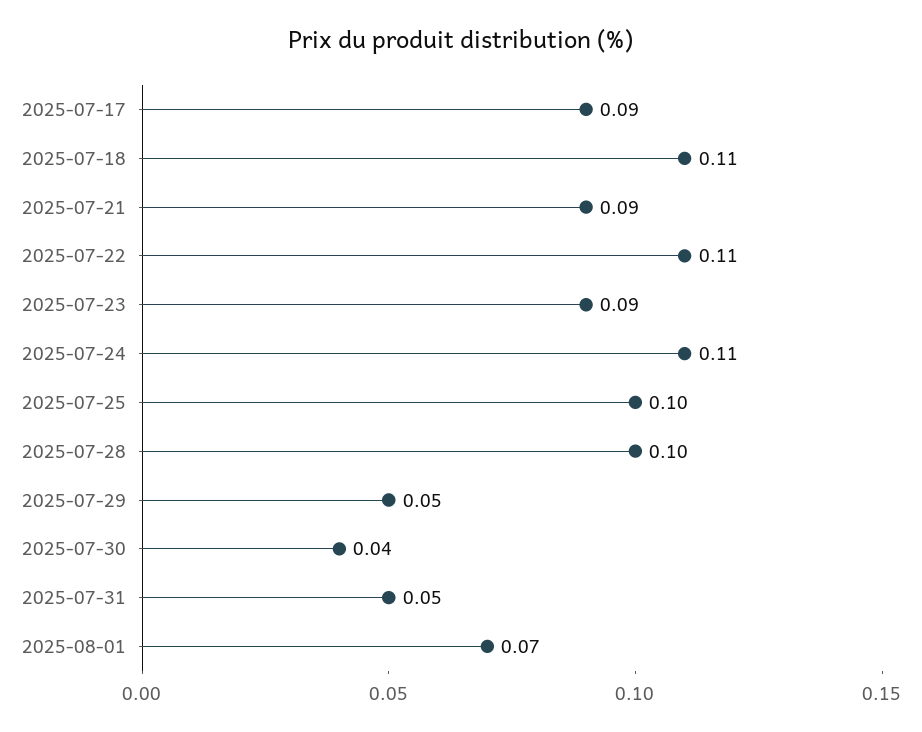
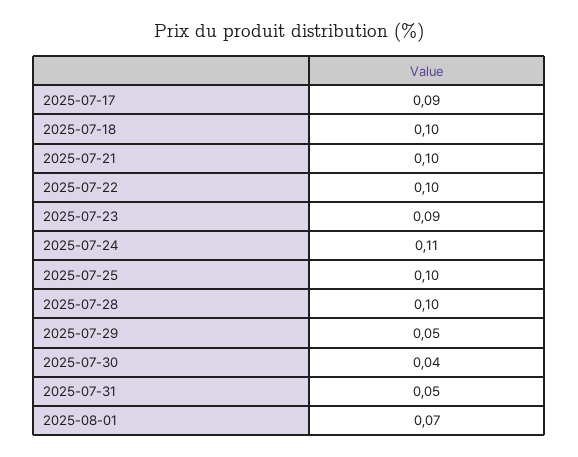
2025-07-18: 0.11 -> 0.1
2025-07-21: 0.09 -> 0.1
2025-07-22: 0.11 -> 0.1

